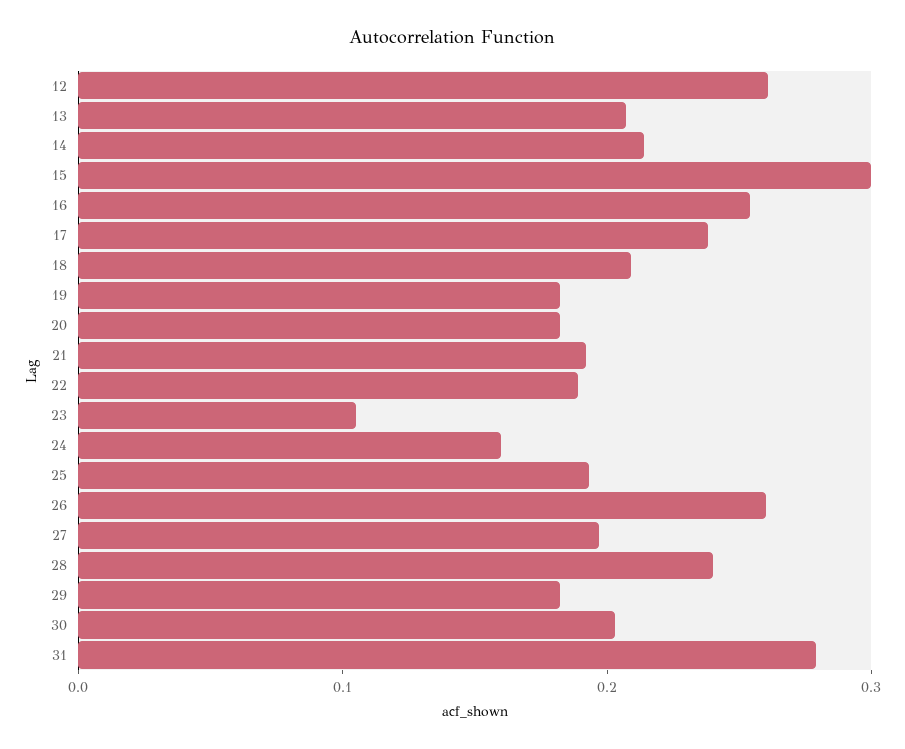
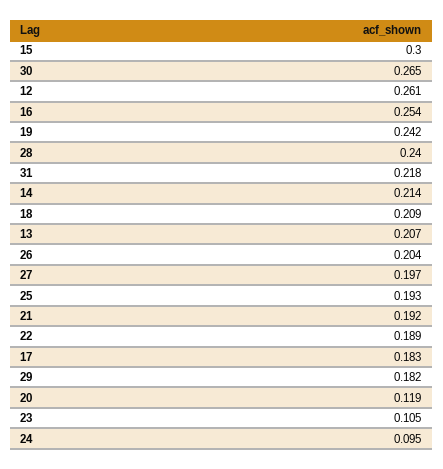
17: 0.24 -> 0.183
19: 0.18 -> 0.242
20: 0.18 -> 0.119
24: 0.16 -> 0.095
26: 0.26 -> 0.204
30: 0.2 -> 0.265
31: 0.28 -> 0.218

